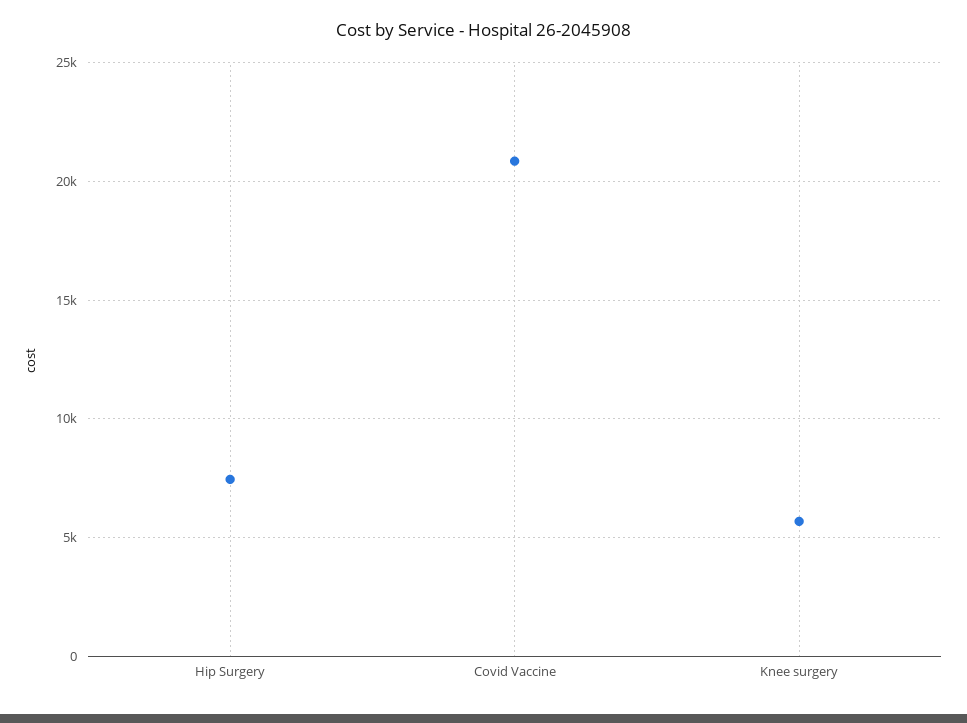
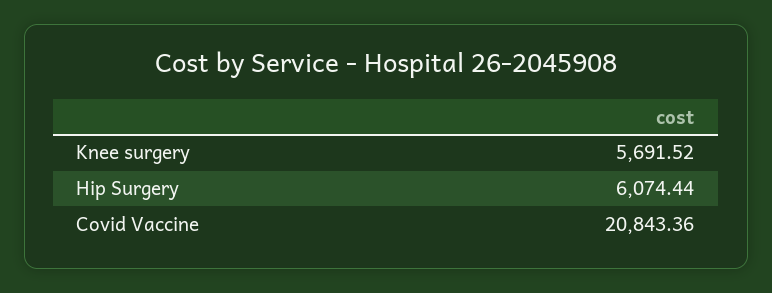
Hip Surgery: 7500 -> 6074.44

